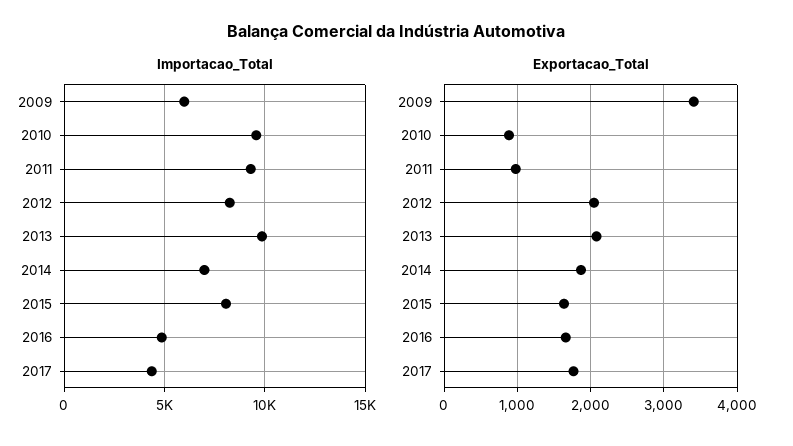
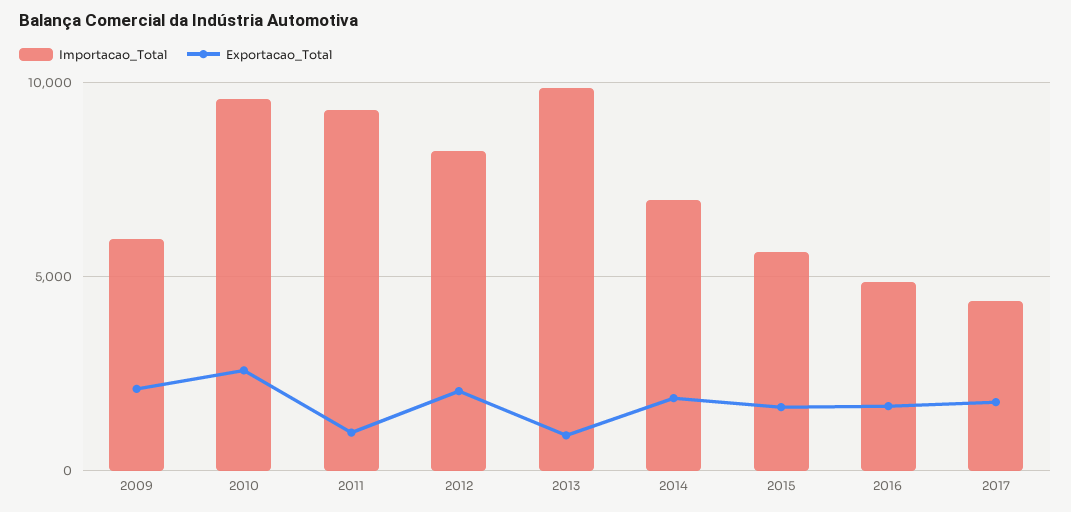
Importacao_Total, 2015: 8000 -> 5500
Exportacao_Total, 2009: 3400 -> 2000
Exportacao_Total, 2010: 900 -> 2500
Exportacao_Total, 2013: 2100 -> 1000

